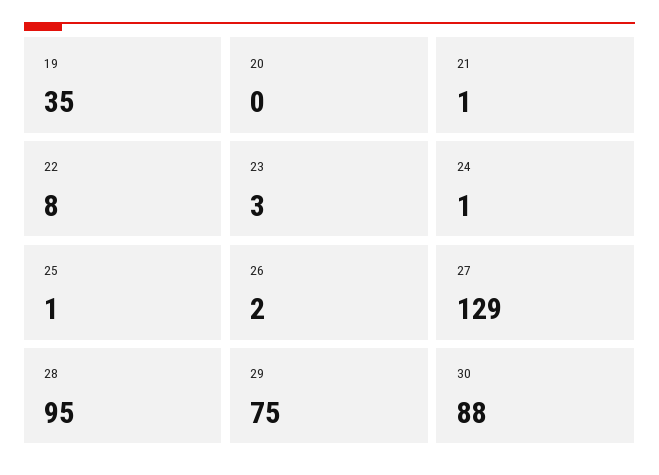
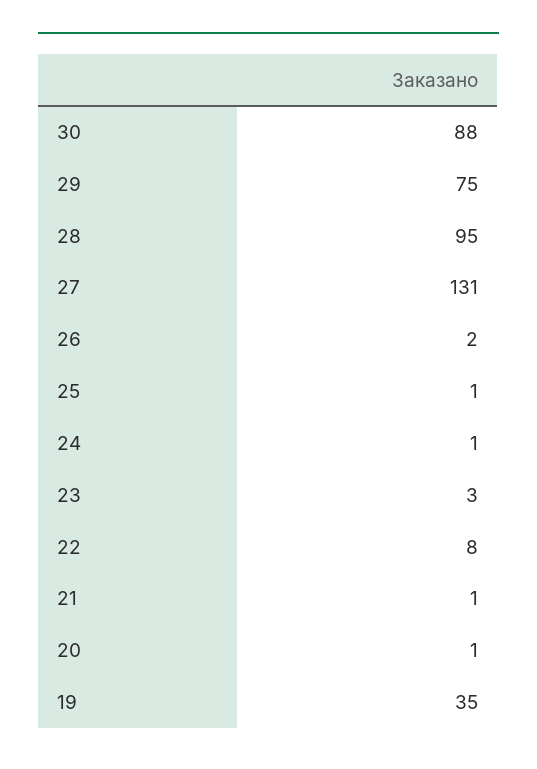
20: 0 -> 1
27: 129 -> 131

